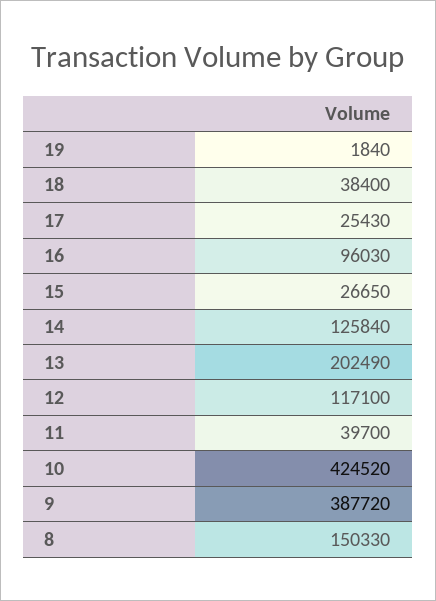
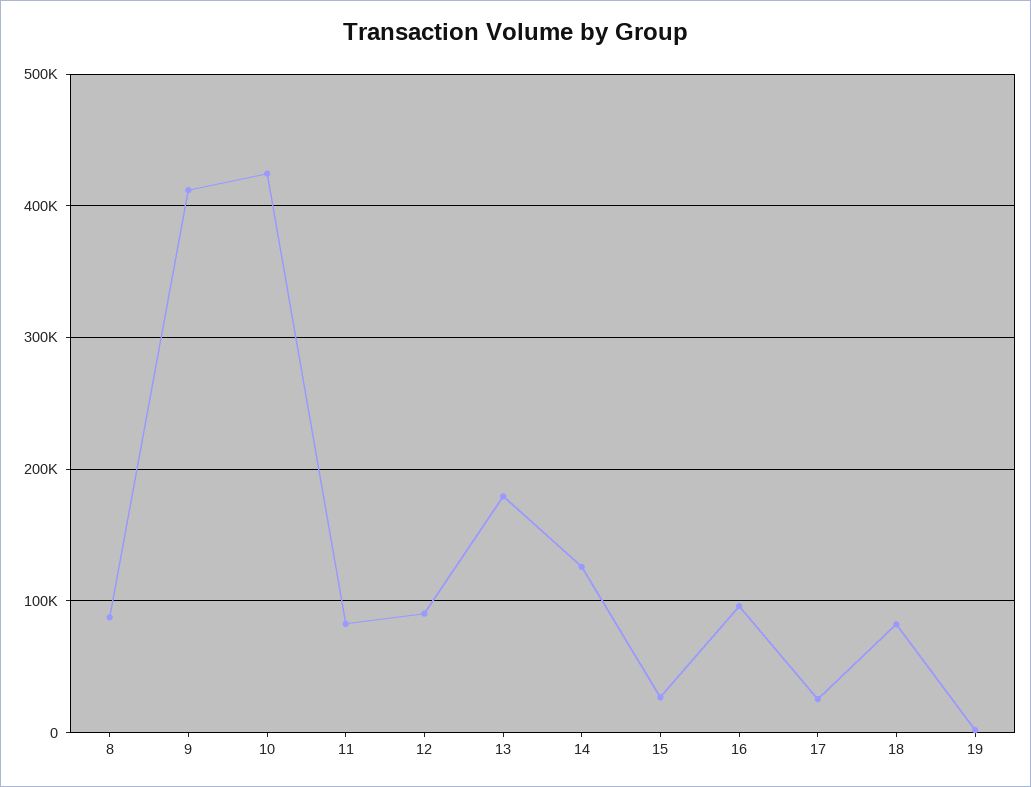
18: 38400 -> 80000
13: 202490 -> 180000
12: 117100 -> 90000
11: 39700 -> 80000
9: 387720 -> 410000
8: 150330 -> 90000

